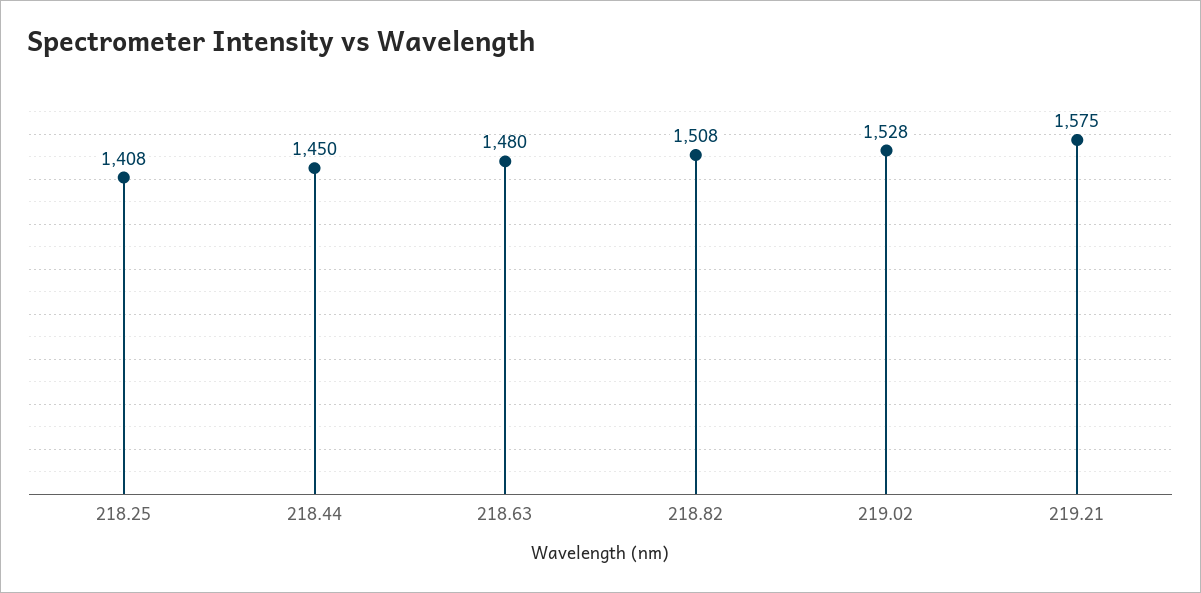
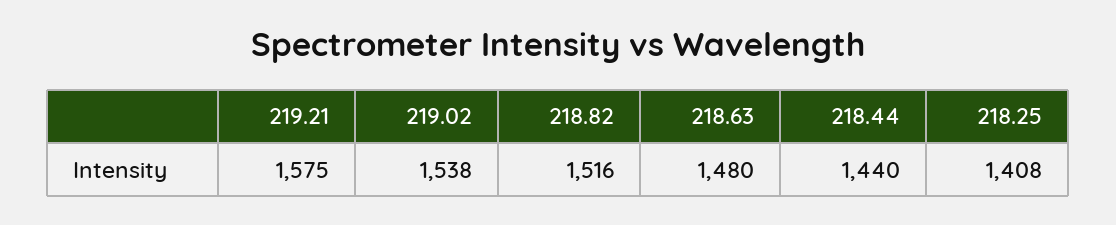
218.44: 1450 -> 1440
218.82: 1508 -> 1516
219.02: 1528 -> 1538

